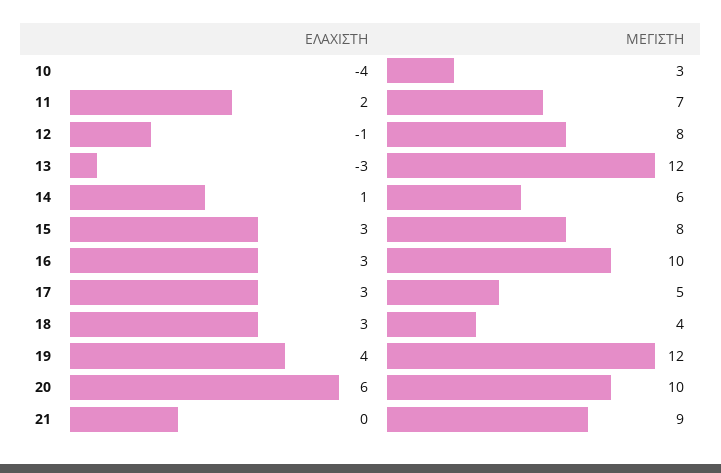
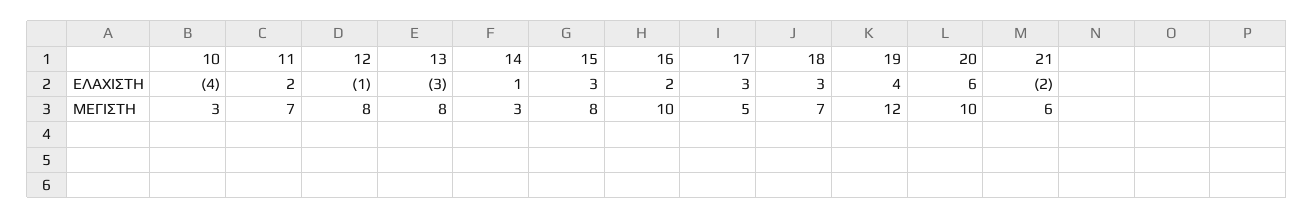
ΜΕΓΙΣΤΗ, 13: 12 -> 8
ΜΕΓΙΣΤΗ, 14: 6 -> 3
ΕΛΑΧΙΣΤΗ, 16: 3 -> 2
ΜΕΓΙΣΤΗ, 18: 4 -> 7
ΕΛΑΧΙΣΤΗ, 21: 0 -> -2
ΜΕΓΙΣΤΗ, 21: 9 -> 6

